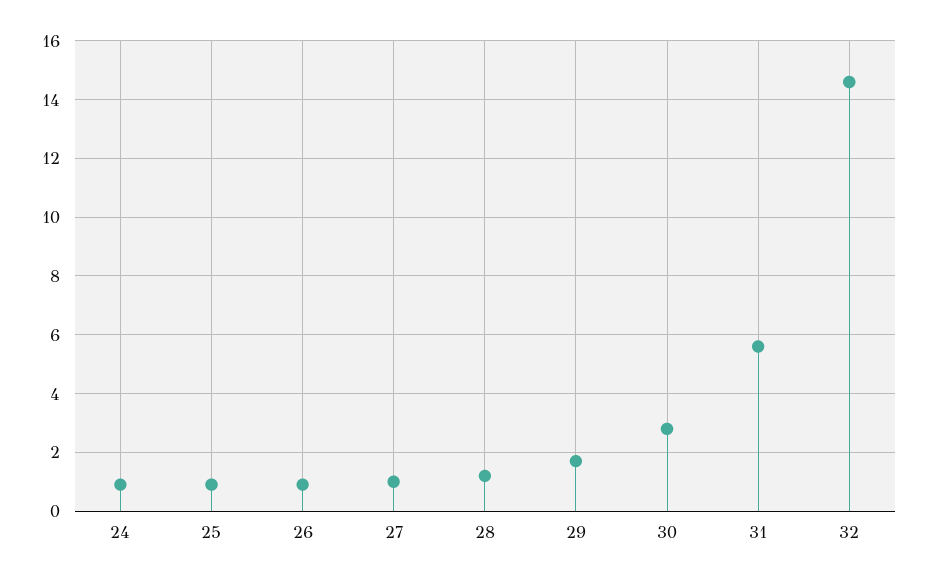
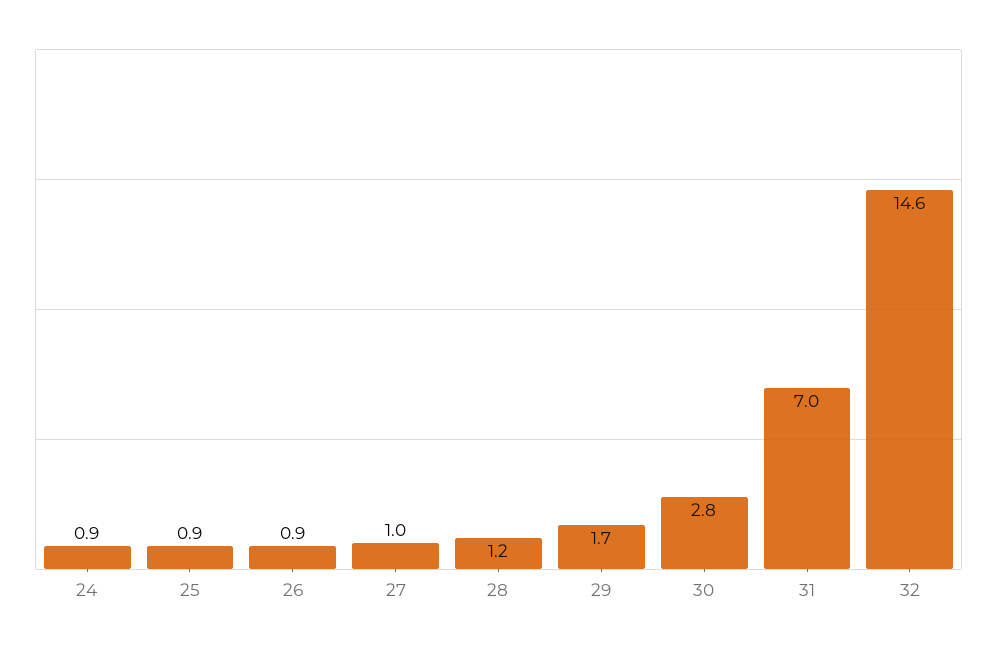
31: 5.5 -> 7

